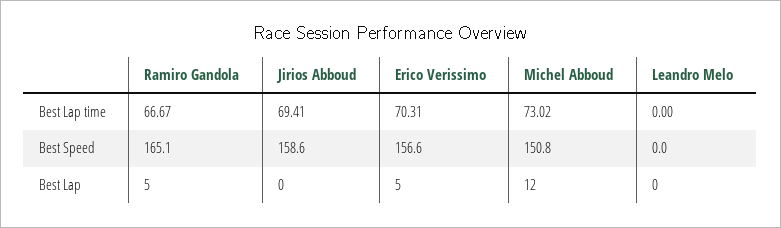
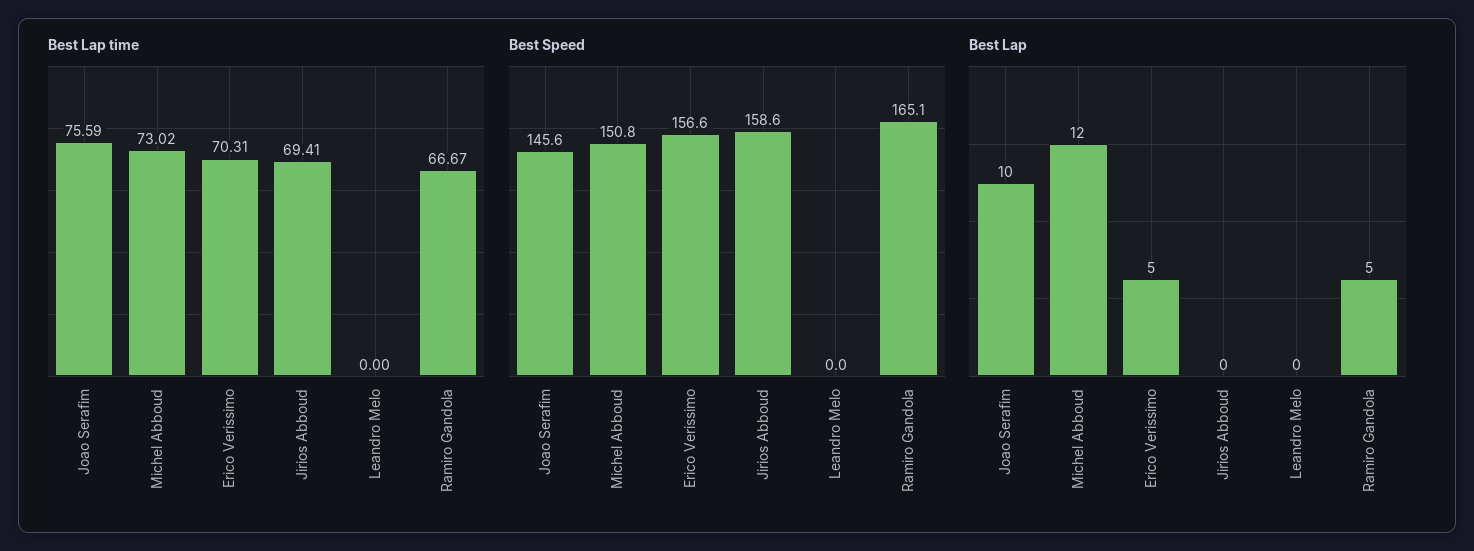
Best Lap time, Joao Serafim: none -> 75.59
Best Speed, Joao Serafim: none -> 145.6
Best Lap, Joao Serafim: none -> 10

